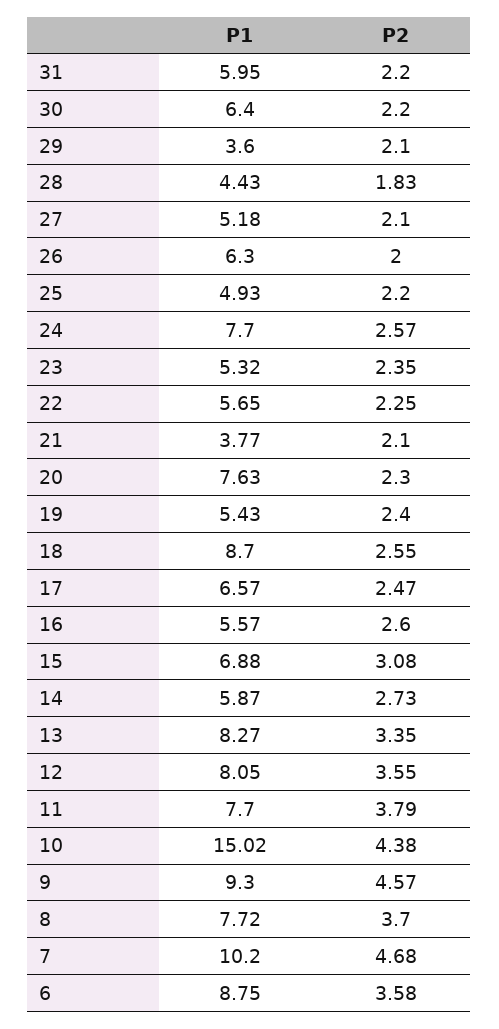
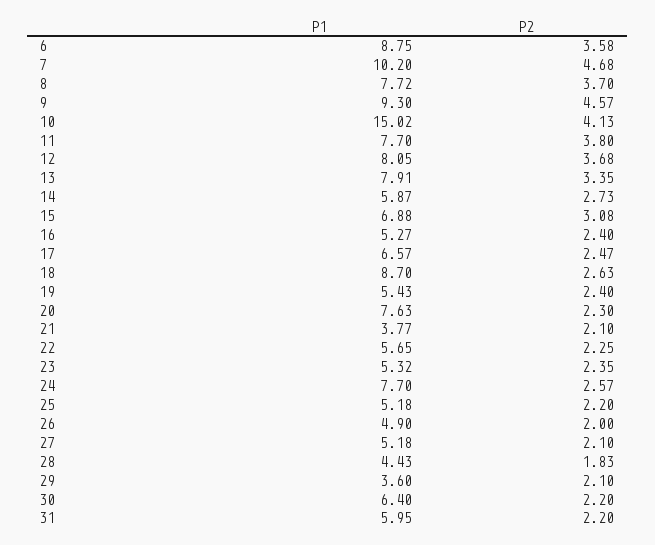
P1, 26: 6.3 -> 4.9
P1, 25: 4.93 -> 5.18
P2, 18: 2.55 -> 2.63
P1, 16: 5.57 -> 5.27
P2, 16: 2.6 -> 2.4
P1, 13: 8.27 -> 7.91
P2, 12: 3.55 -> 3.68
P2, 11: 3.79 -> 3.8
P2, 10: 4.38 -> 4.13

